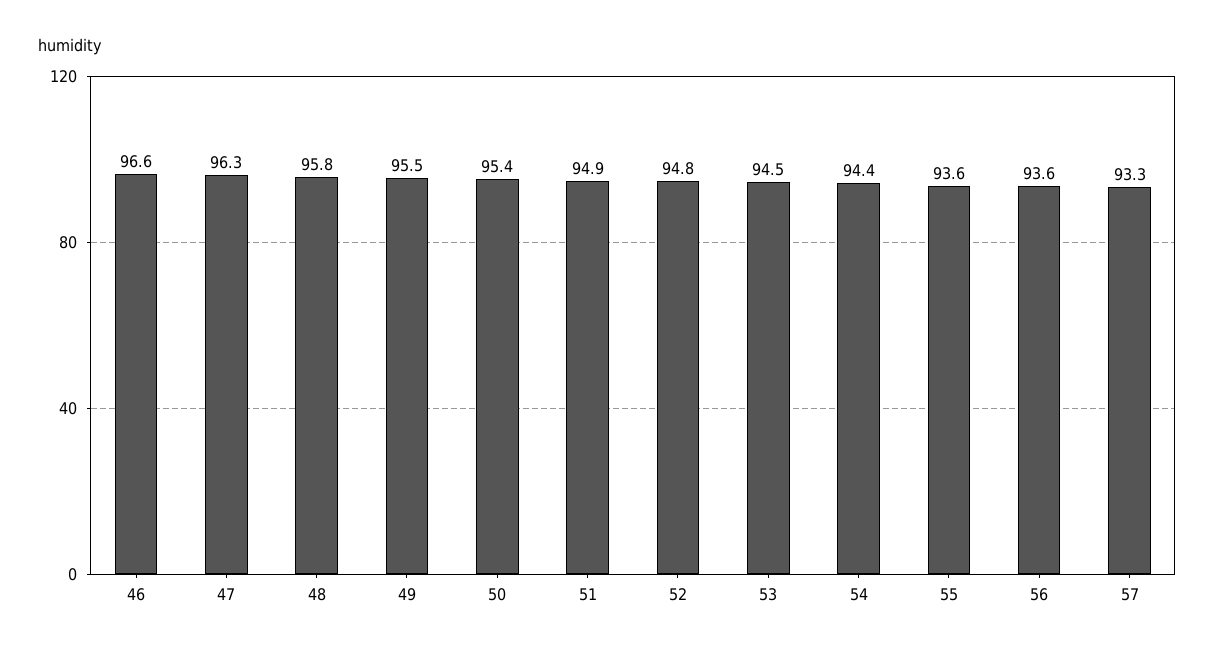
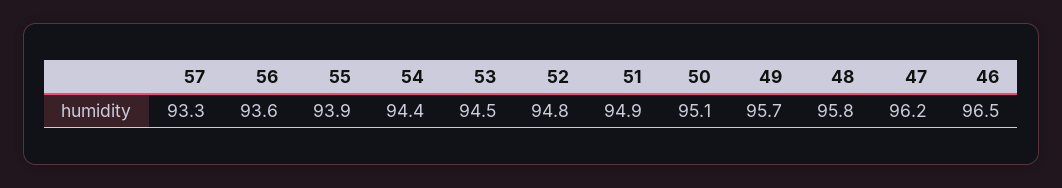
46: 96.6 -> 96.5
47: 96.3 -> 96.2
49: 95.5 -> 95.7
50: 95.4 -> 95.1
55: 93.6 -> 93.9

